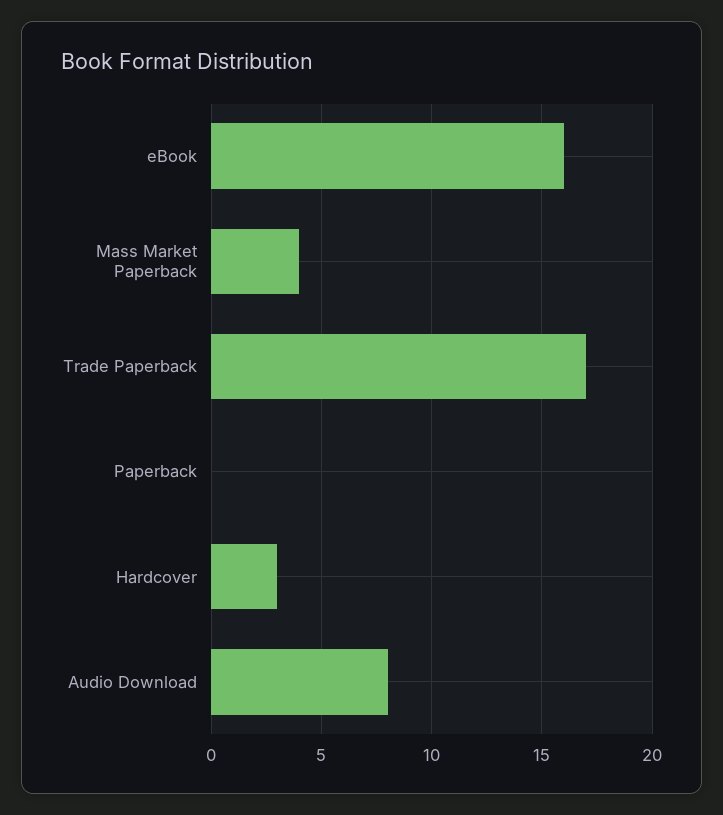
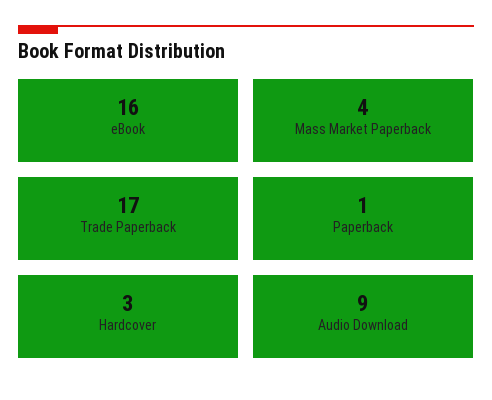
Paperback: 0 -> 1
Audio Download: 8 -> 9

